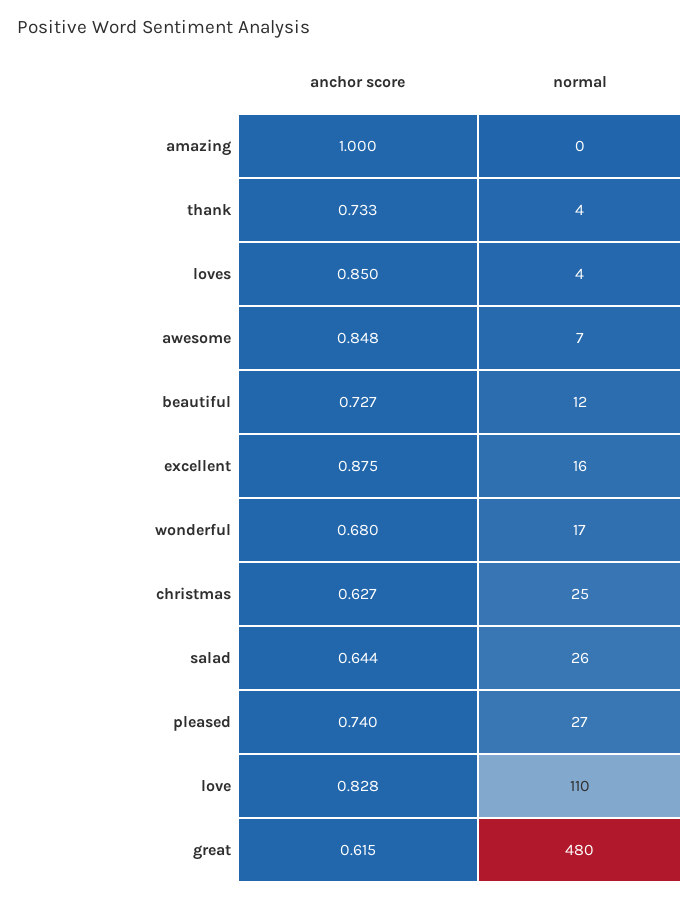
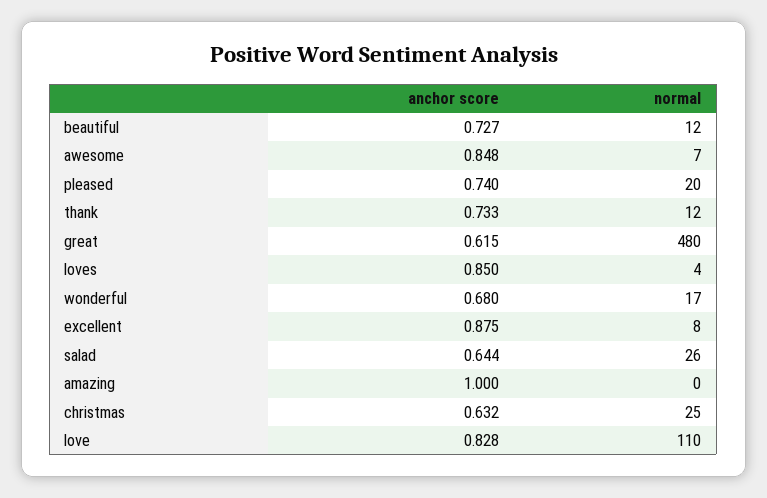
normal, thank: 4 -> 12
normal, excellent: 16 -> 8
anchor score, christmas: 0.627 -> 0.632
normal, pleased: 27 -> 20

